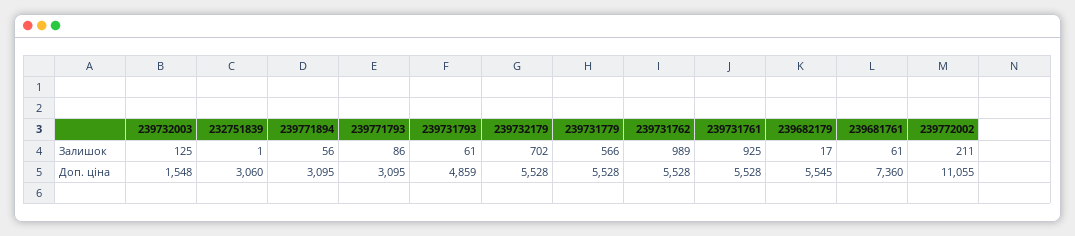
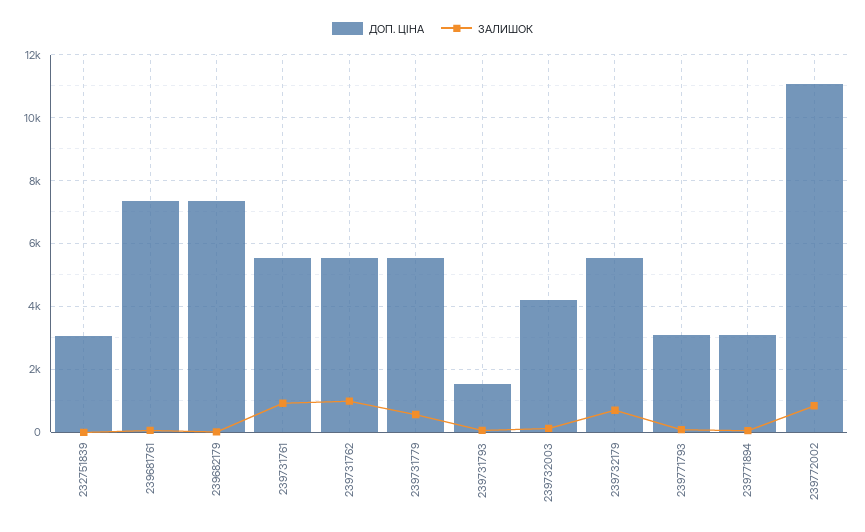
Залишок, 239772002: 211 -> 800
Доп. ціна, 239732003: 1548 -> 4200
Доп. ціна, 239731793: 4859 -> 1600
Доп. ціна, 239682179: 5545 -> 7400

